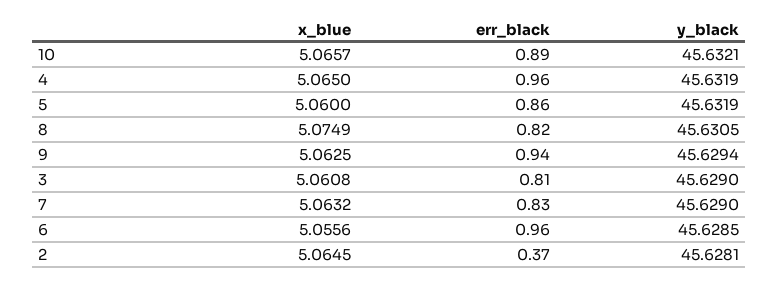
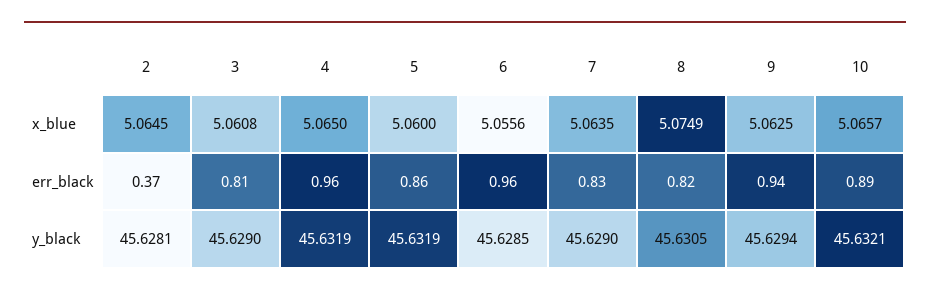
x_blue, 7: 5.0632 -> 5.0635

